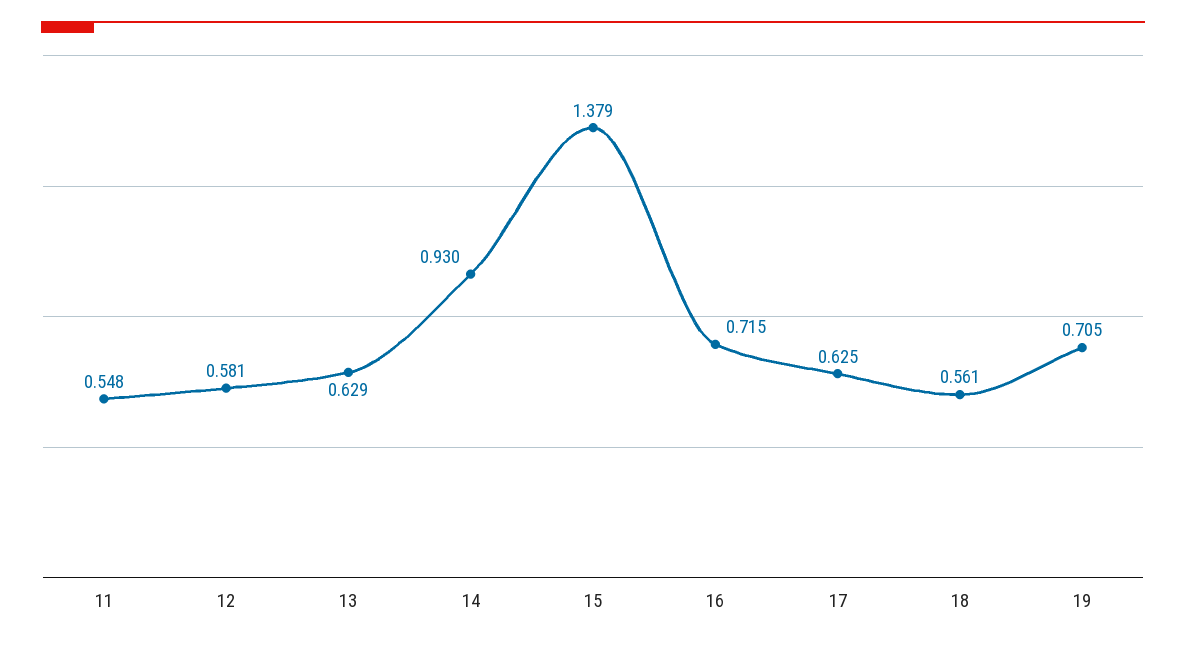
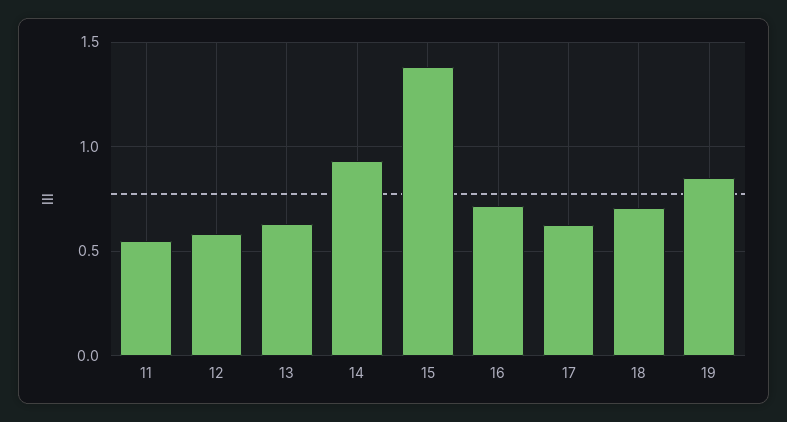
18: 0.561 -> 0.7
19: 0.705 -> 0.85

